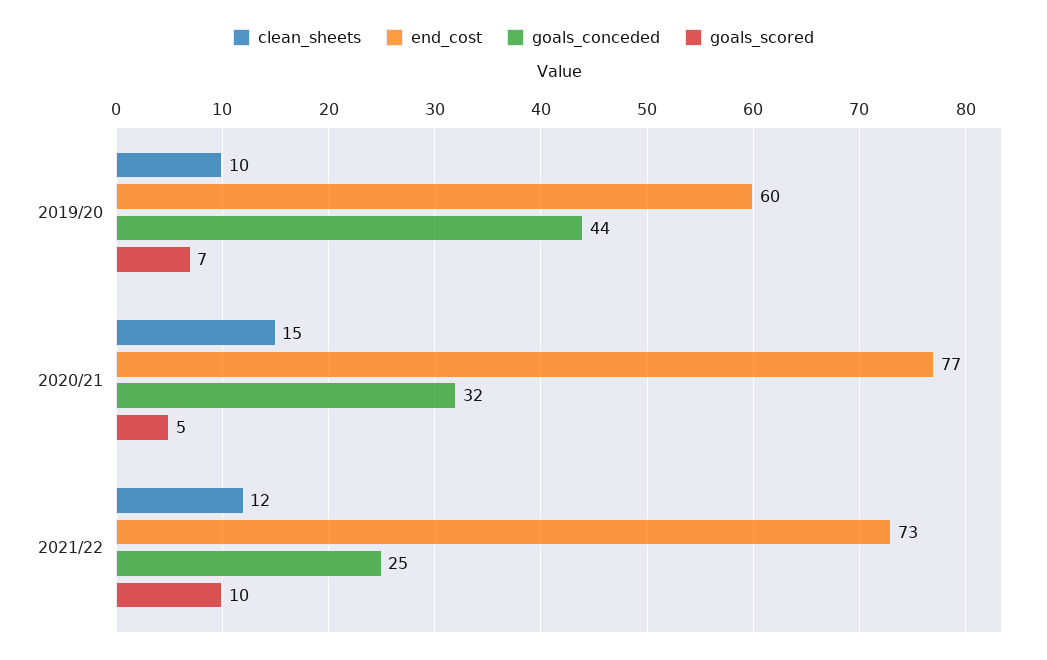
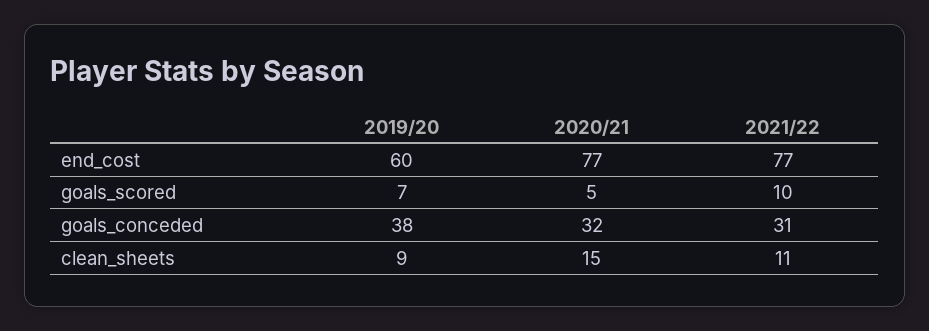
clean_sheets, 2019/20: 10 -> 9
goals_conceded, 2019/20: 44 -> 38
clean_sheets, 2021/22: 12 -> 11
end_cost, 2021/22: 73 -> 77
goals_conceded, 2021/22: 25 -> 31

